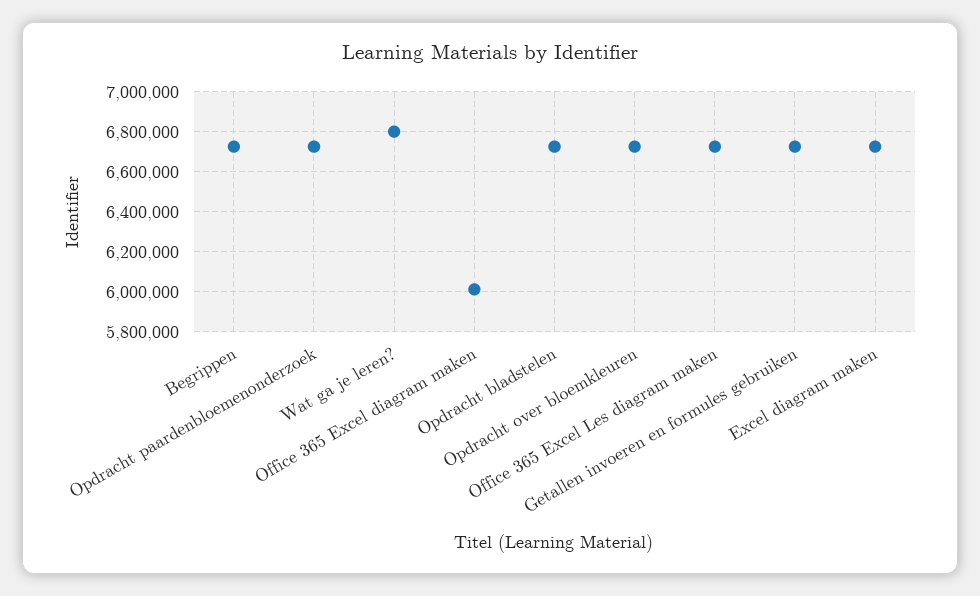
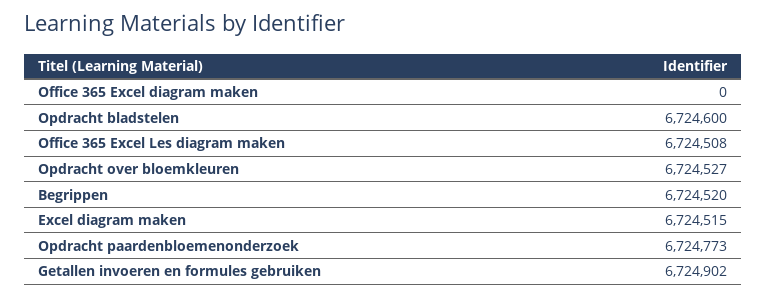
Wat ga je leren?: 6800000 -> none
Office 365 Excel diagram maken: 6000000 -> 0

